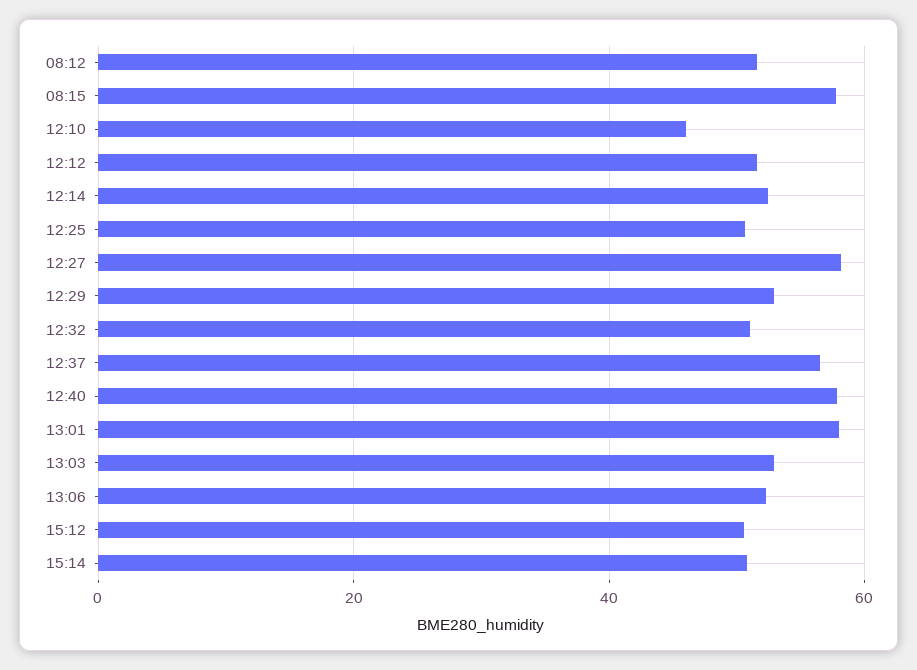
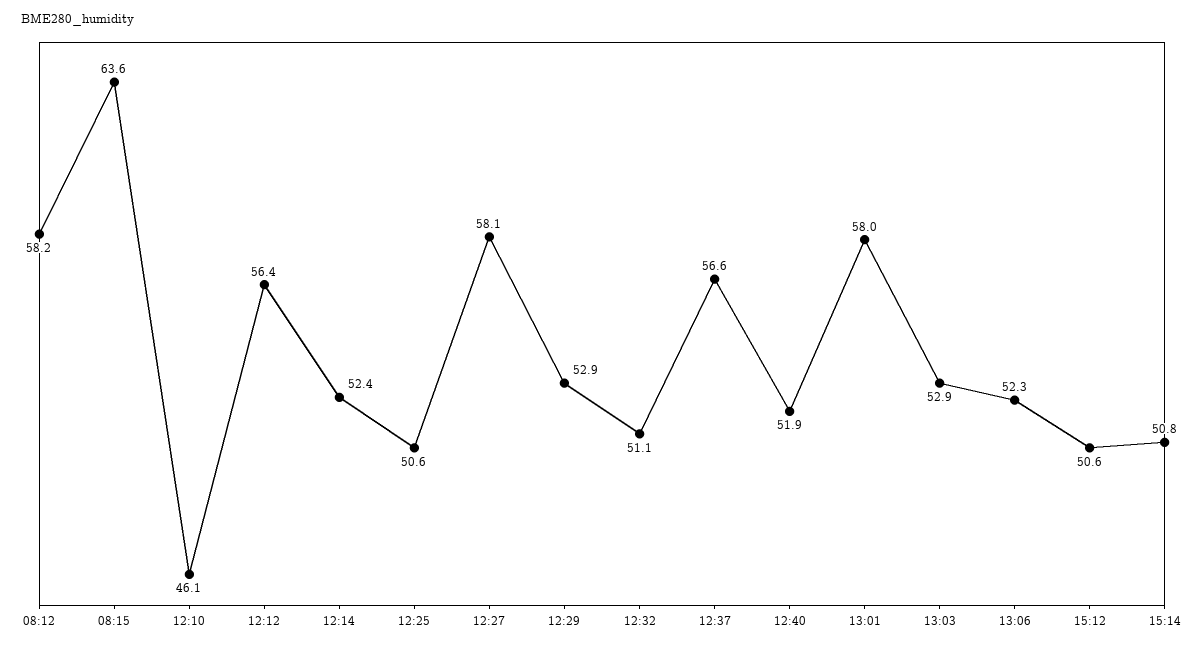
08:12: 52 -> 58.2
08:15: 58 -> 63.6
12:12: 52 -> 56.4
12:40: 58 -> 51.9

